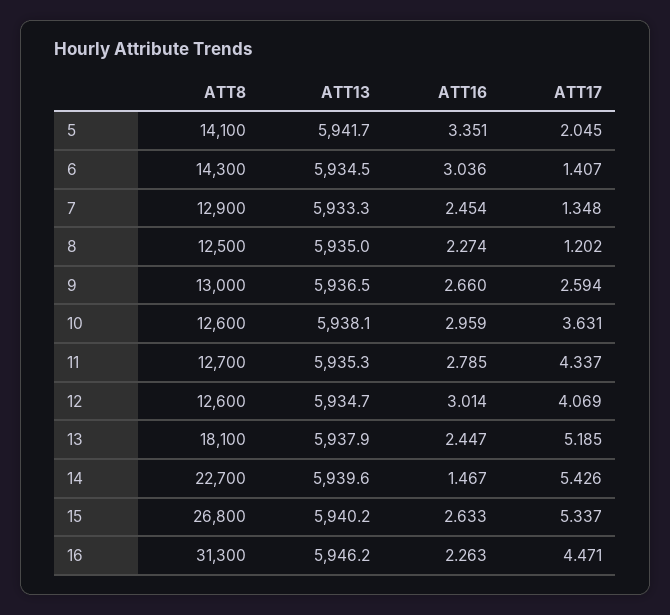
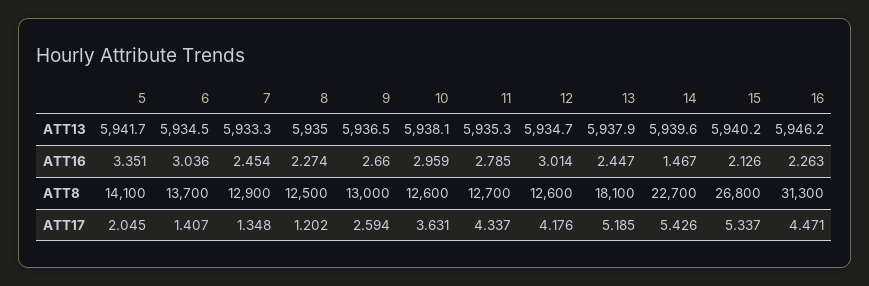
ATT8, 6: 14300 -> 13700
ATT17, 12: 4.069 -> 4.176
ATT16, 15: 2.633 -> 2.126

